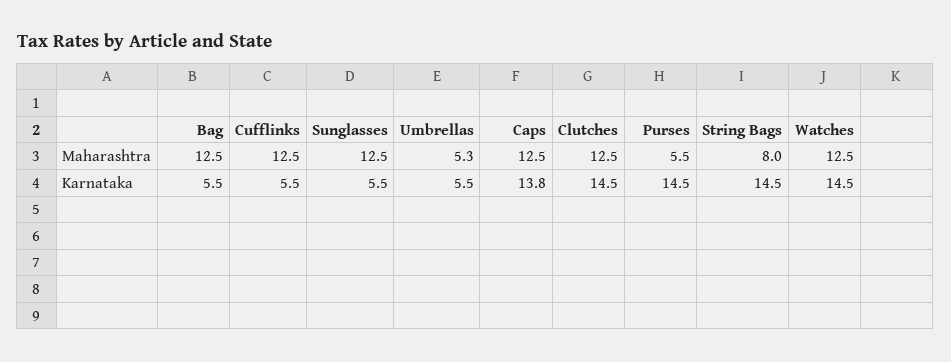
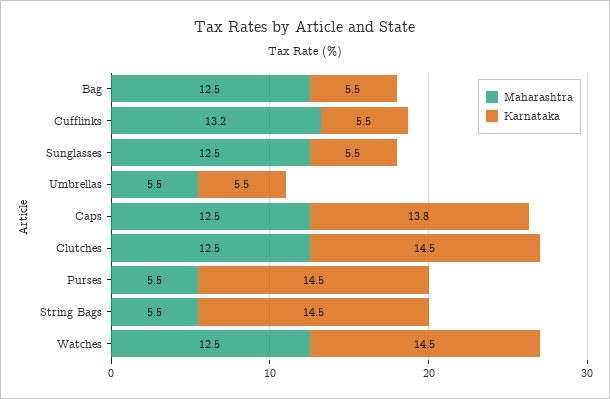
Maharashtra, Cufflinks: 12.5 -> 13.2
Maharashtra, Umbrellas: 5.3 -> 5.5
Maharashtra, String Bags: 8 -> 5.5

